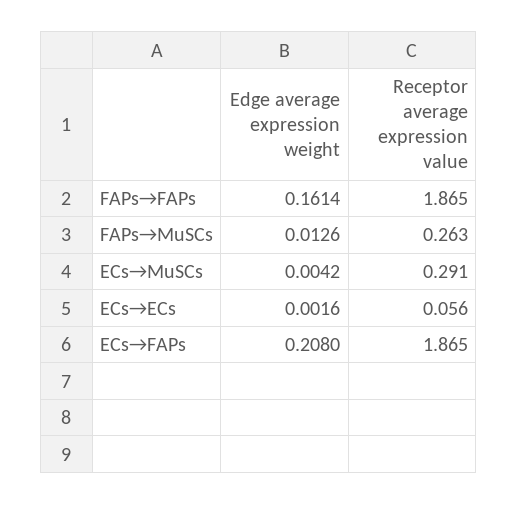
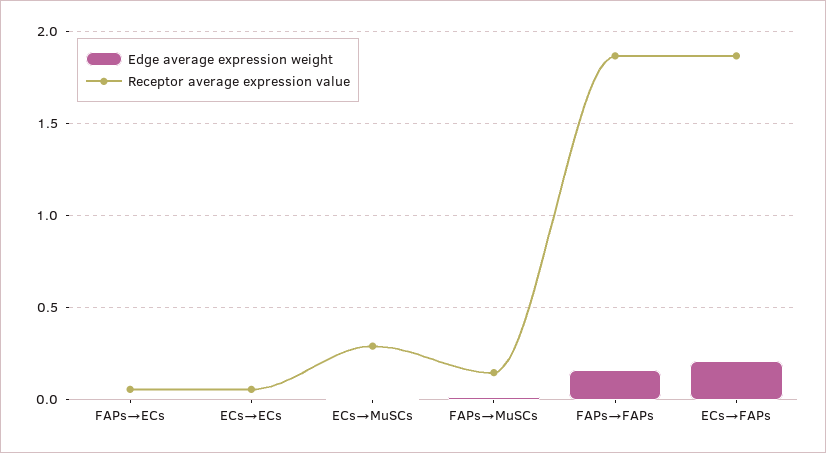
Receptor average expression value, FAPs→MuSCs: 0.263 -> 0.15
Edge average expression weight, FAPs→ECs: none -> 0
Receptor average expression value, FAPs→ECs: none -> 0.05

